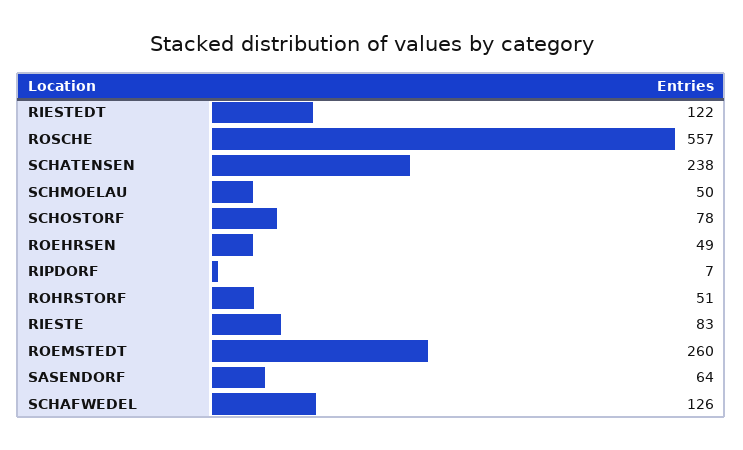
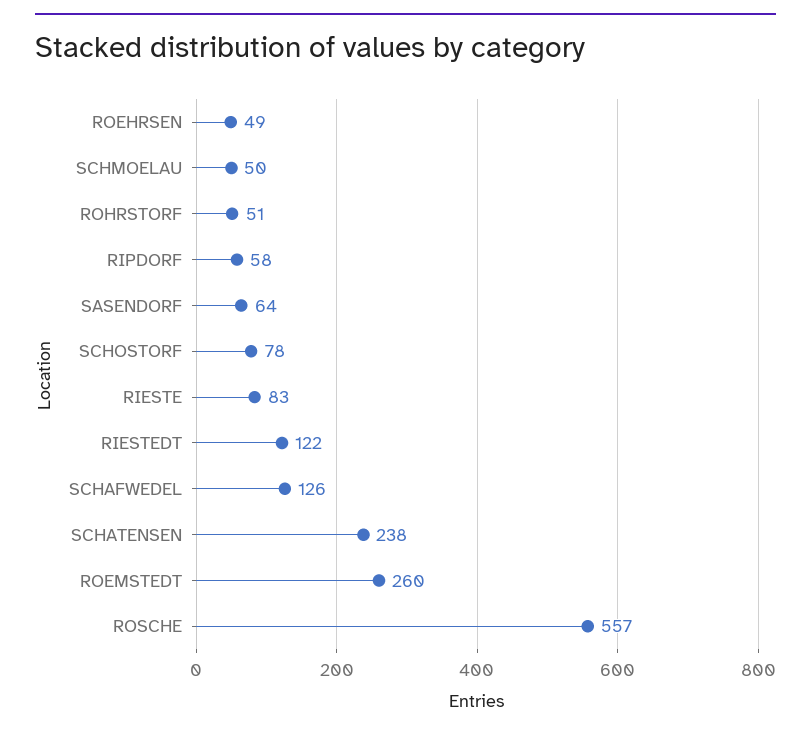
RIPDORF: 7 -> 58

